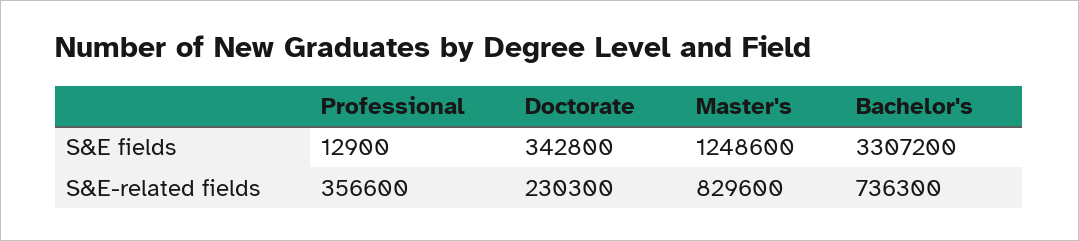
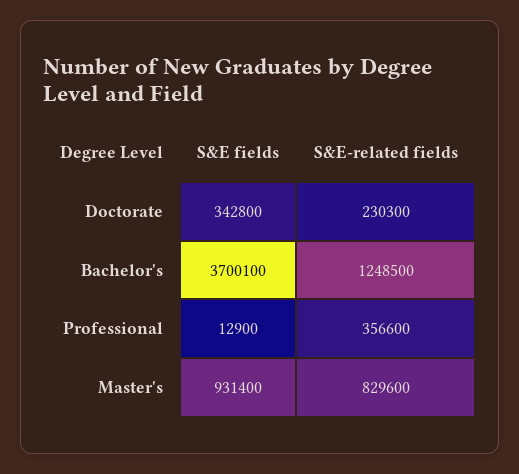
Master's, S&E fields: 1248600 -> 931400
Bachelor's, S&E fields: 3307200 -> 3700100
Bachelor's, S&E-related fields: 736300 -> 1248500

